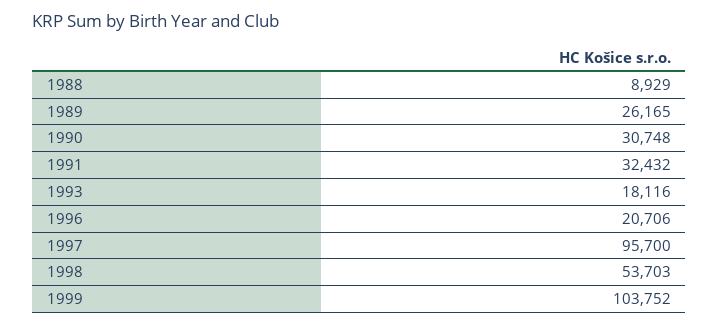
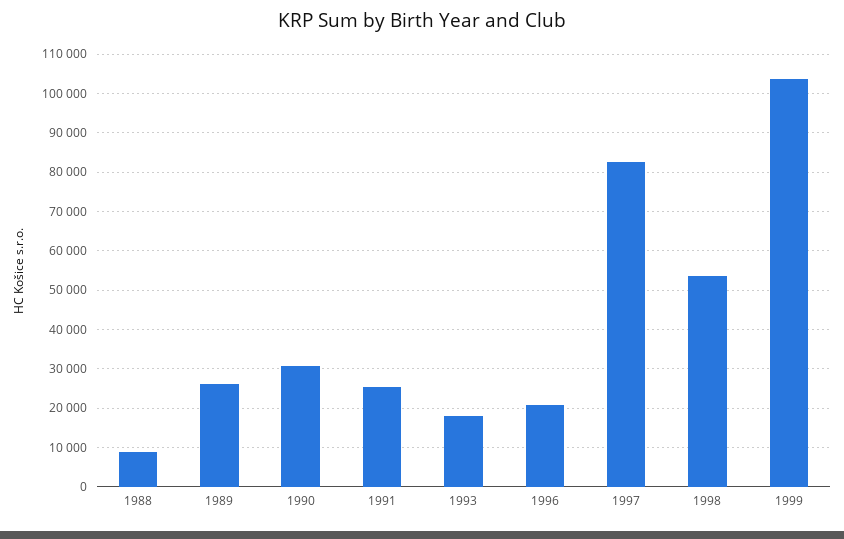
1991: 32432 -> 26000
1997: 95700 -> 82000

